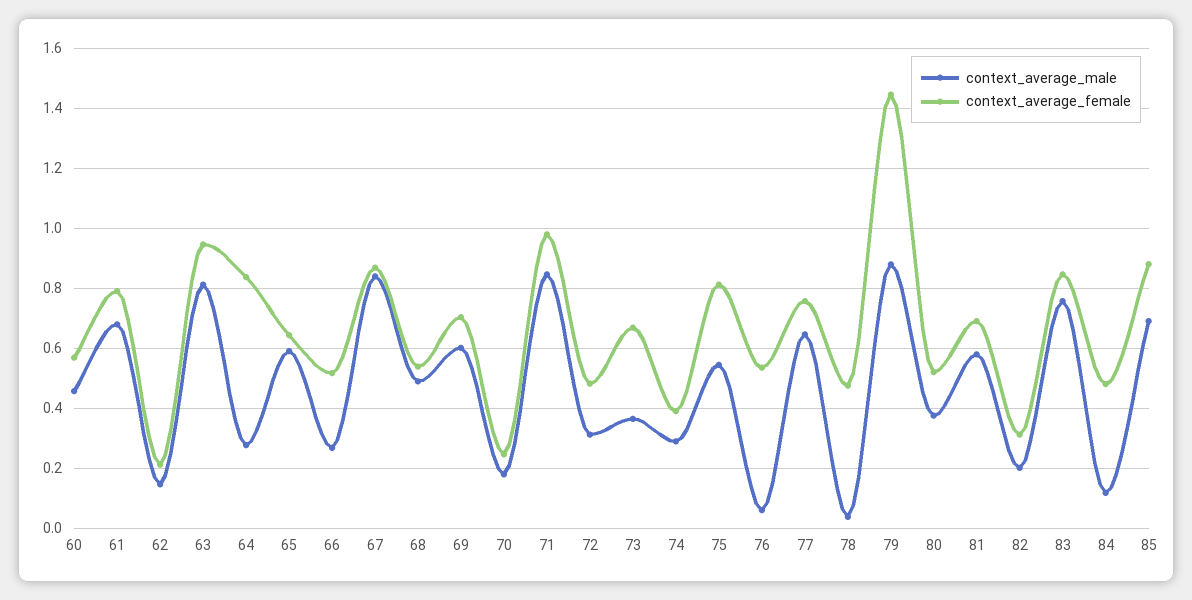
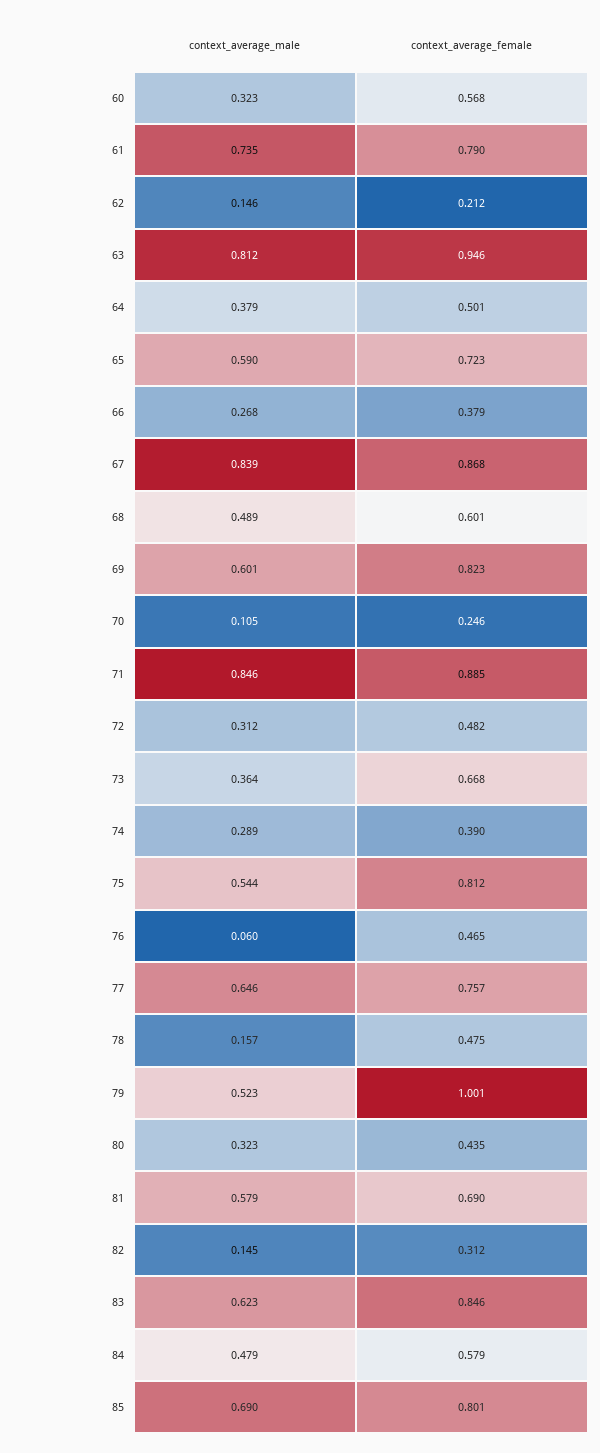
context_average_male, 60: 0.46 -> 0.323
context_average_male, 61: 0.68 -> 0.735
context_average_male, 64: 0.28 -> 0.379
context_average_female, 64: 0.84 -> 0.501
context_average_female, 65: 0.64 -> 0.723
context_average_female, 66: 0.52 -> 0.379
context_average_female, 68: 0.54 -> 0.601
context_average_female, 69: 0.7 -> 0.823
context_average_male, 70: 0.18 -> 0.105
context_average_female, 71: 0.98 -> 0.885
context_average_female, 76: 0.54 -> 0.465
context_average_male, 78: 0.04 -> 0.157
context_average_male, 79: 0.88 -> 0.523
context_average_female, 79: 1.44 -> 1.001
context_average_male, 80: 0.38 -> 0.323
context_average_female, 80: 0.52 -> 0.435
context_average_male, 82: 0.2 -> 0.145
context_average_male, 83: 0.76 -> 0.623
context_average_male, 84: 0.12 -> 0.479
context_average_female, 84: 0.48 -> 0.579
context_average_female, 85: 0.88 -> 0.801

